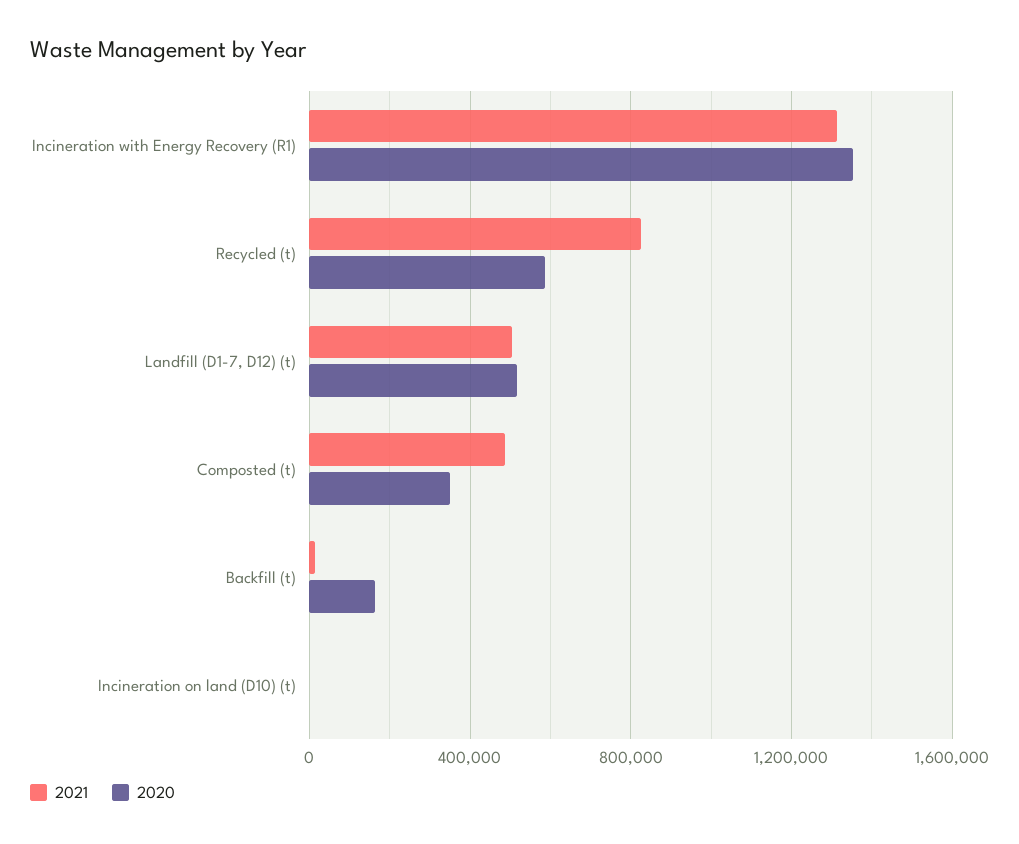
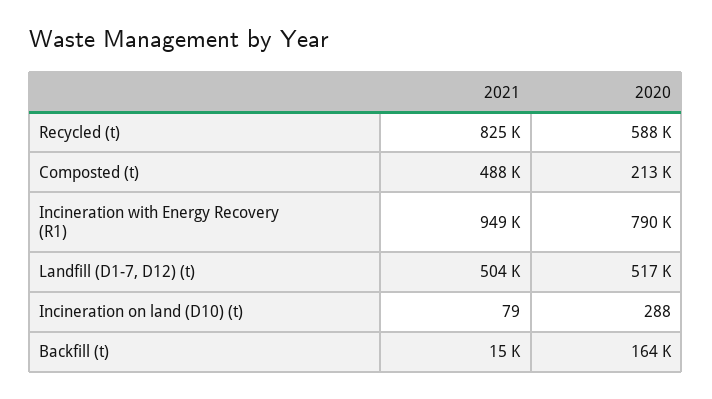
2021, Incineration with Energy Recovery (R1): 1300000 -> 949000
2020, Incineration with Energy Recovery (R1): 1350000 -> 790000
2020, Composted (t): 350000 -> 213000

